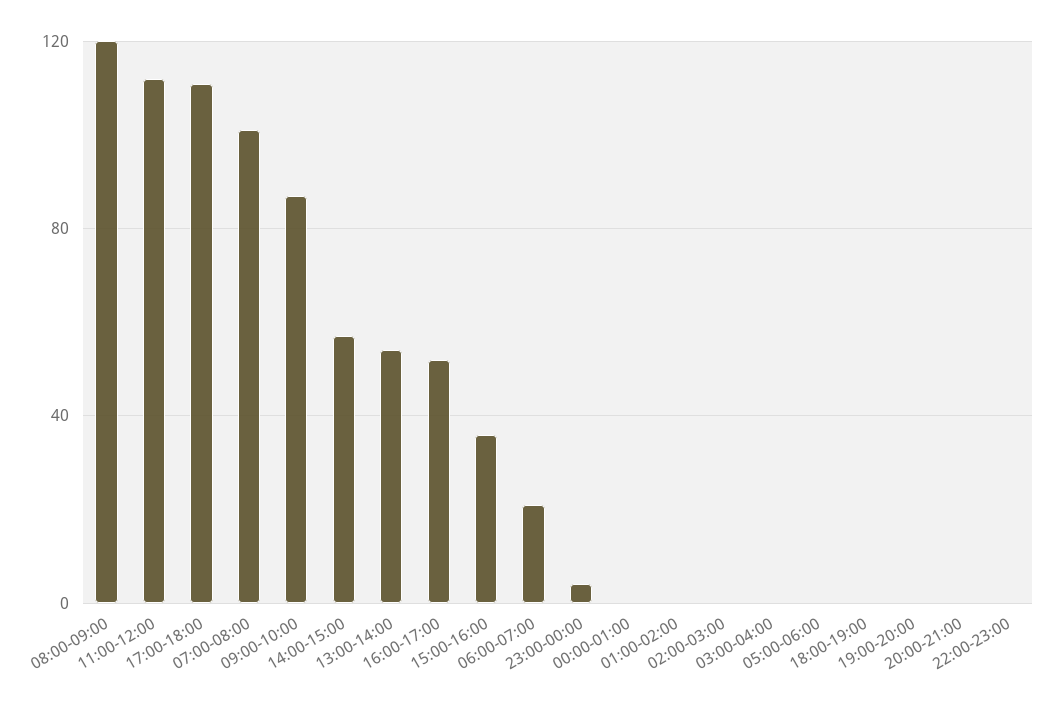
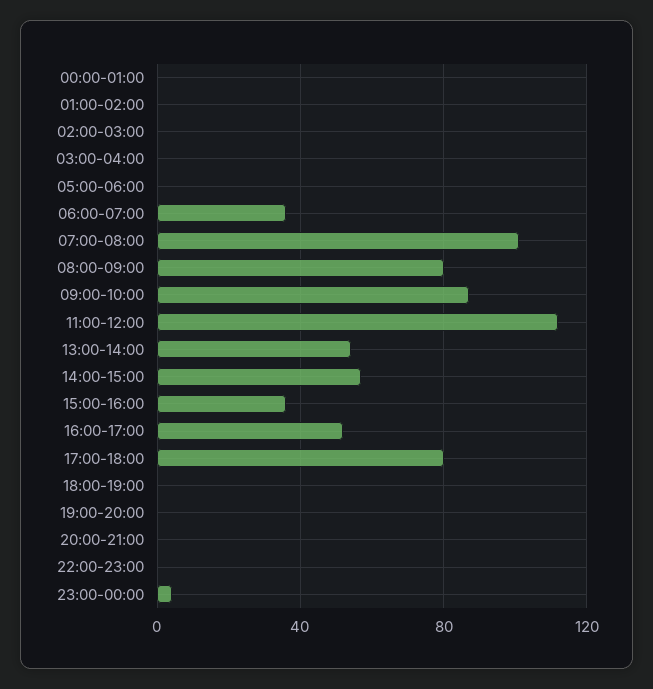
08:00-09:00: 120 -> 80
17:00-18:00: 110 -> 80
06:00-07:00: 20 -> 35

